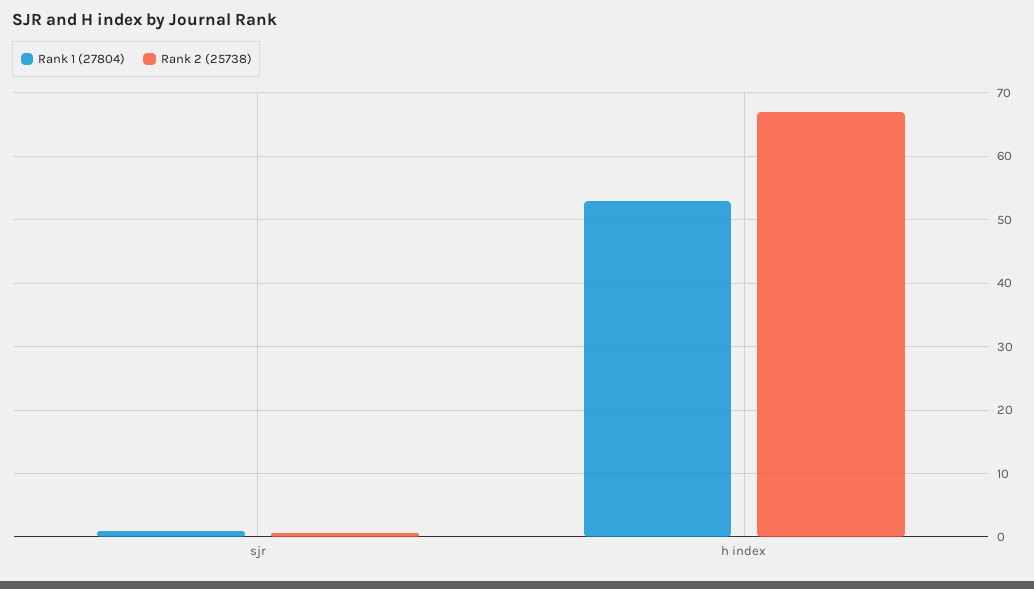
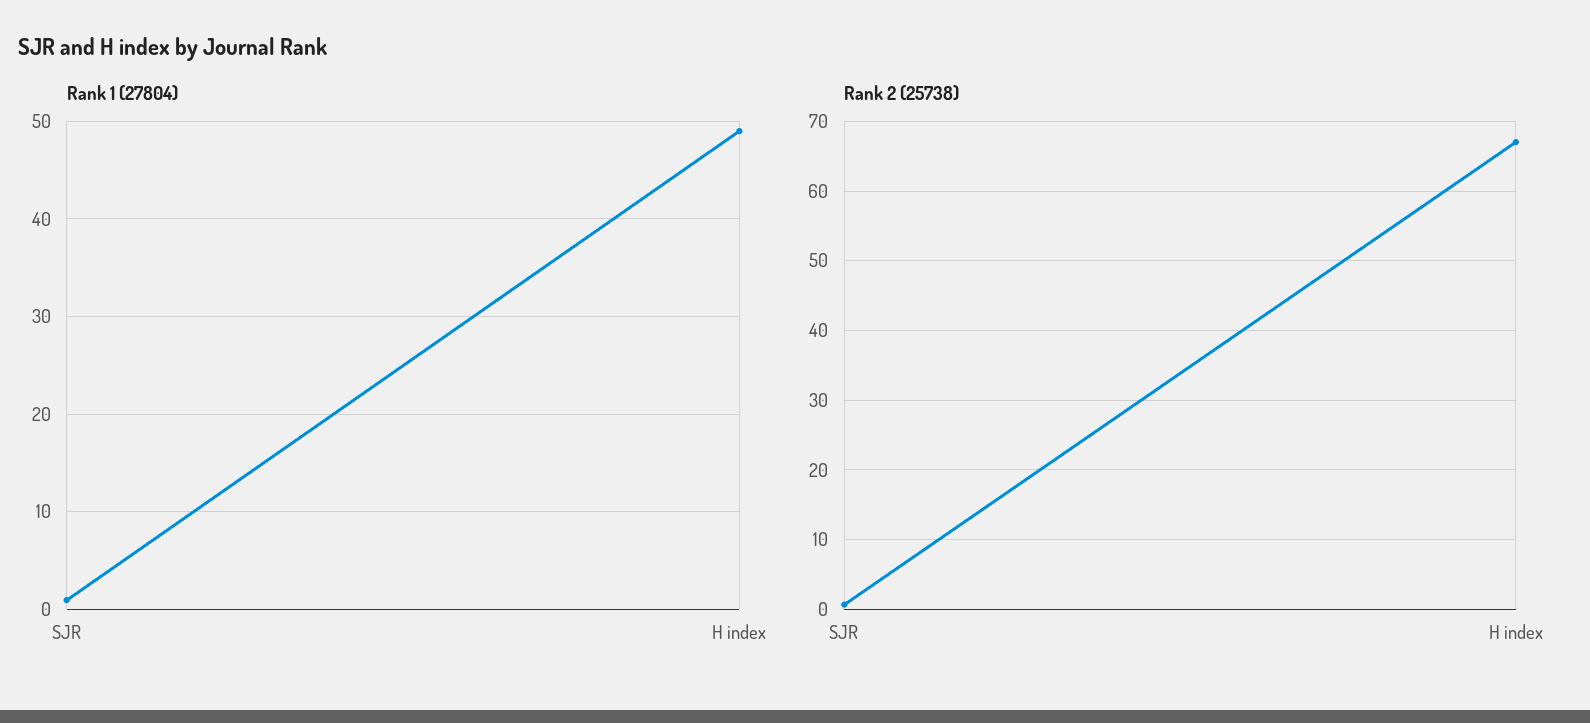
Rank 1 (27804), h index: 53 -> 49

